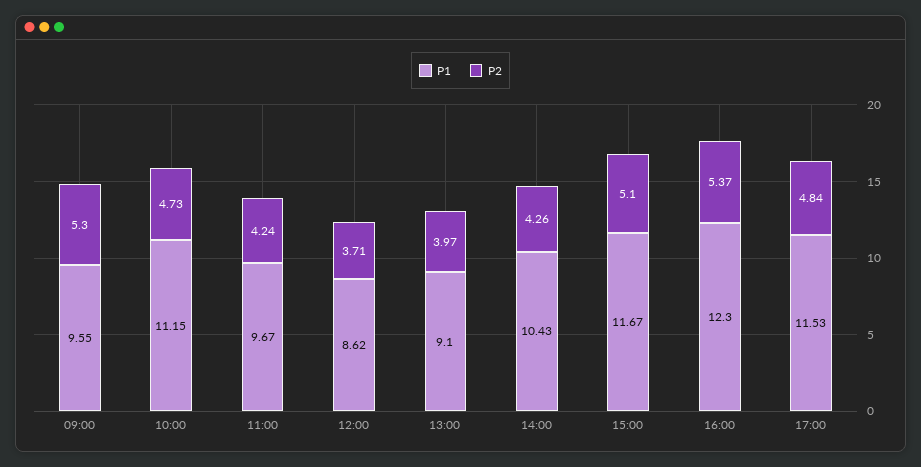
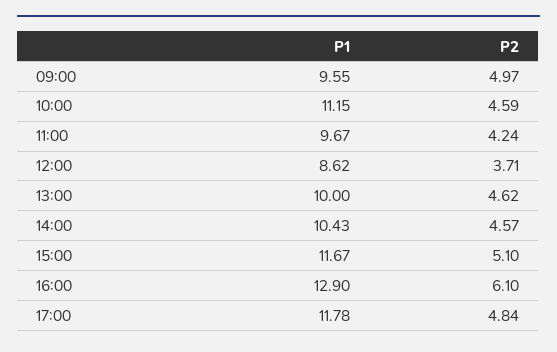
P2, 09:00: 5.3 -> 4.97
P2, 10:00: 4.73 -> 4.59
P1, 13:00: 9.1 -> 10
P2, 13:00: 3.97 -> 4.62
P2, 14:00: 4.26 -> 4.57
P1, 16:00: 12.3 -> 12.9
P2, 16:00: 5.37 -> 6.1
P1, 17:00: 11.53 -> 11.78

